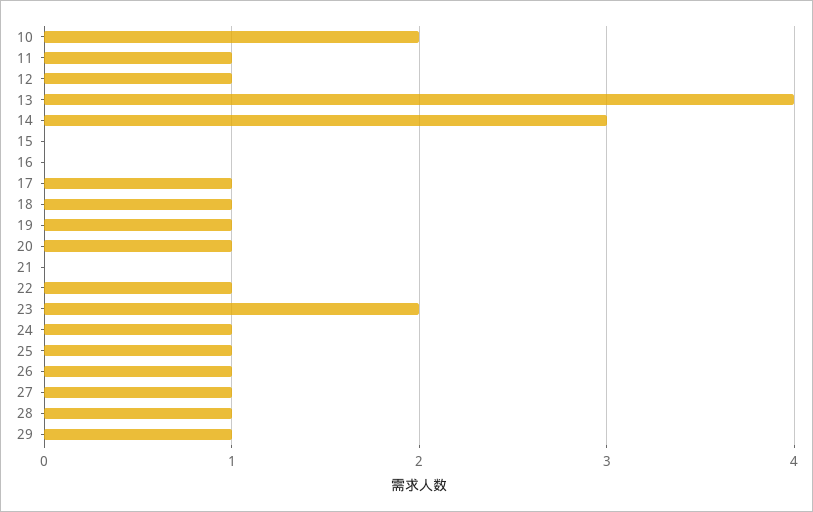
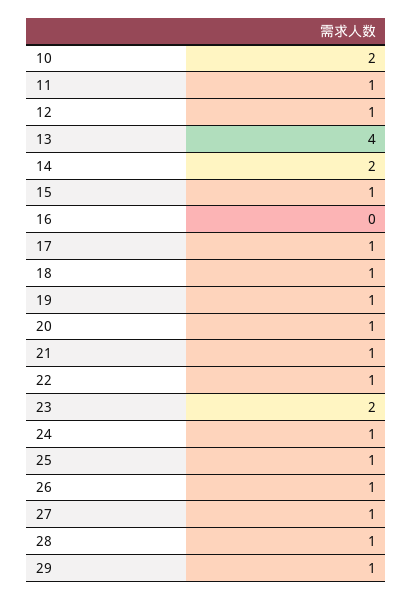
14: 3 -> 2
15: 0 -> 1
21: 0 -> 1

